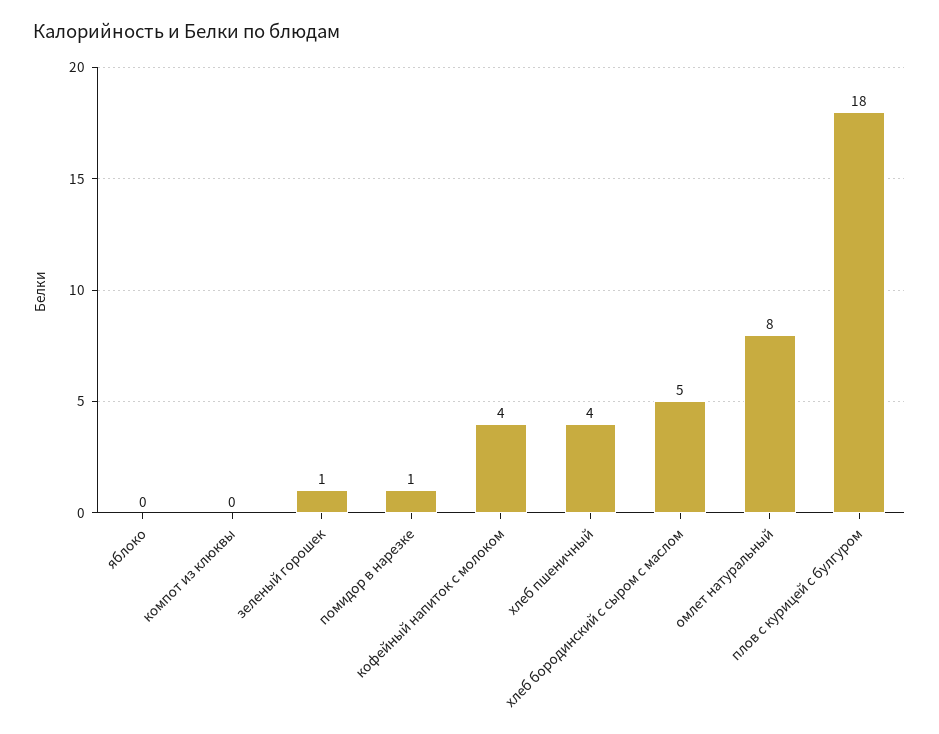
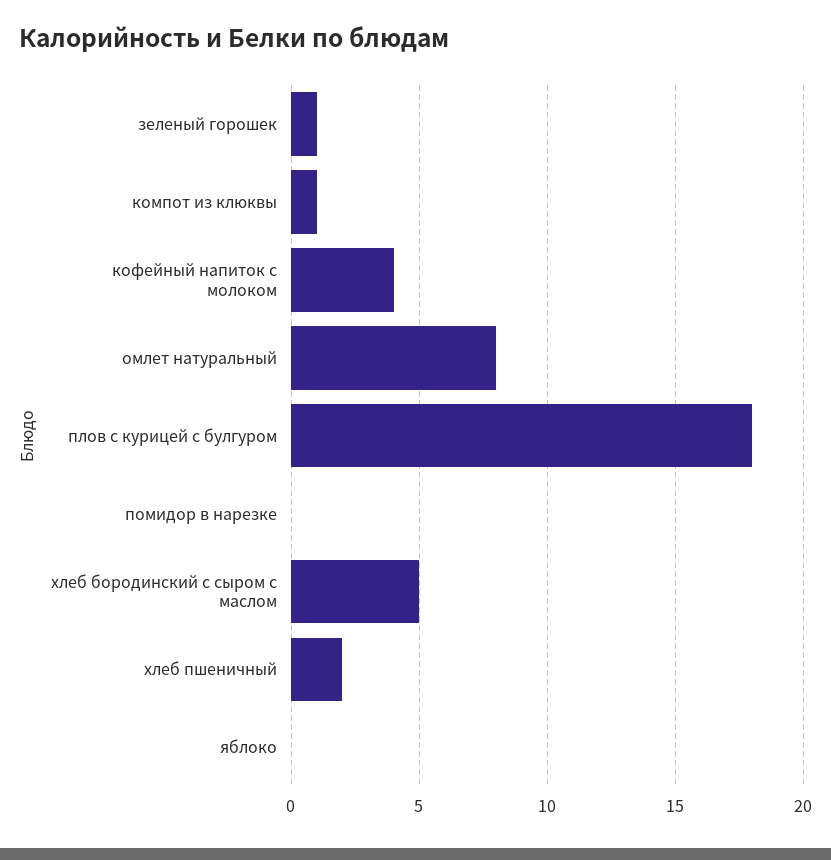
компот из клюквы: 0 -> 1
помидор в нарезке: 1 -> 0
хлеб пшеничный: 4 -> 2

